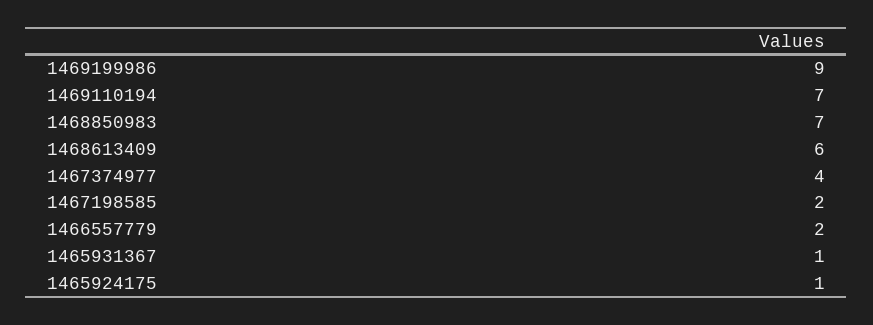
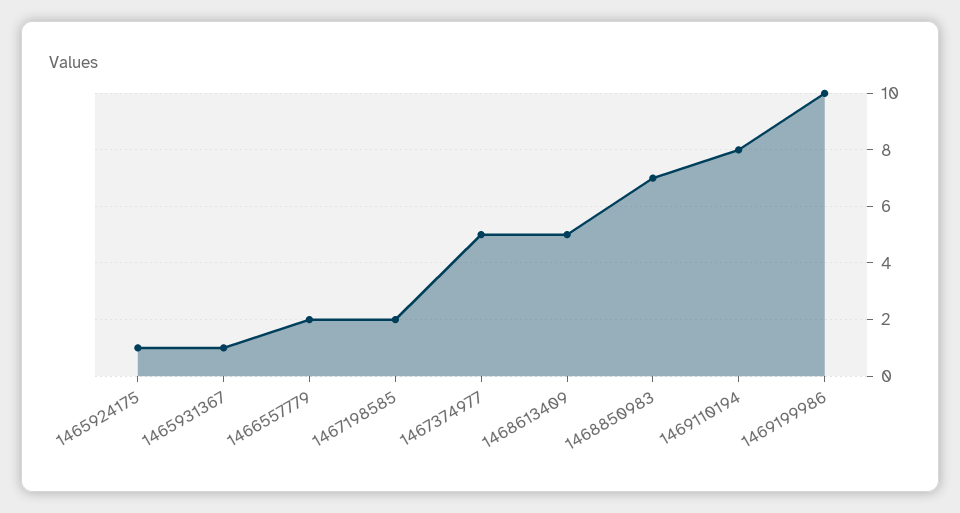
1469199986: 9 -> 10
1469110194: 7 -> 8
1468613409: 6 -> 5
1467374977: 4 -> 5

